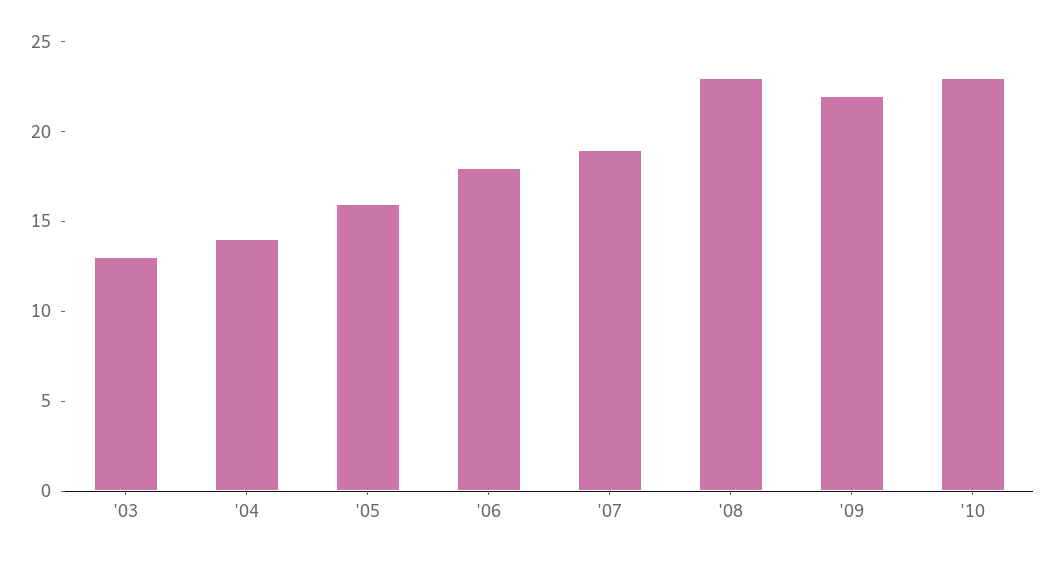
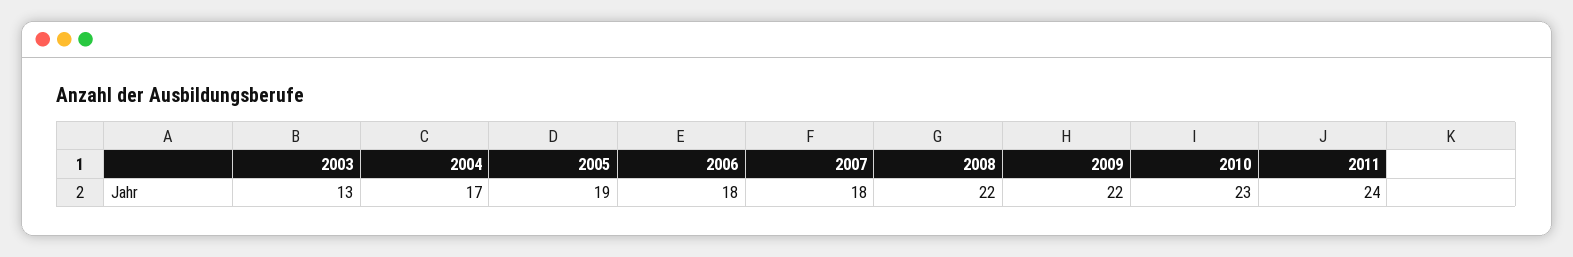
'04: 14 -> 17
'05: 16 -> 19
'07: 19 -> 18
'08: 23 -> 22
2011: none -> 24

